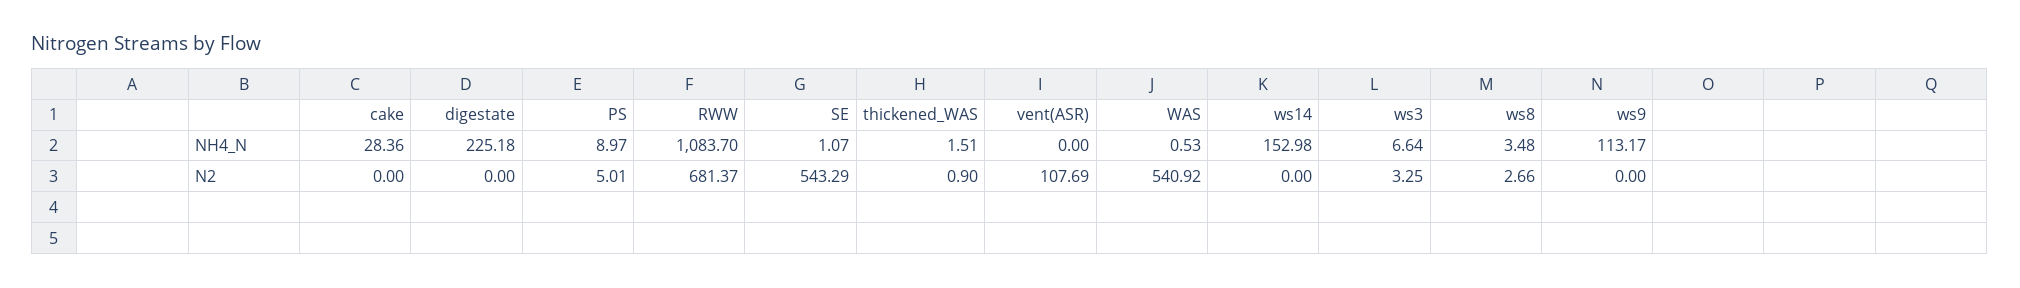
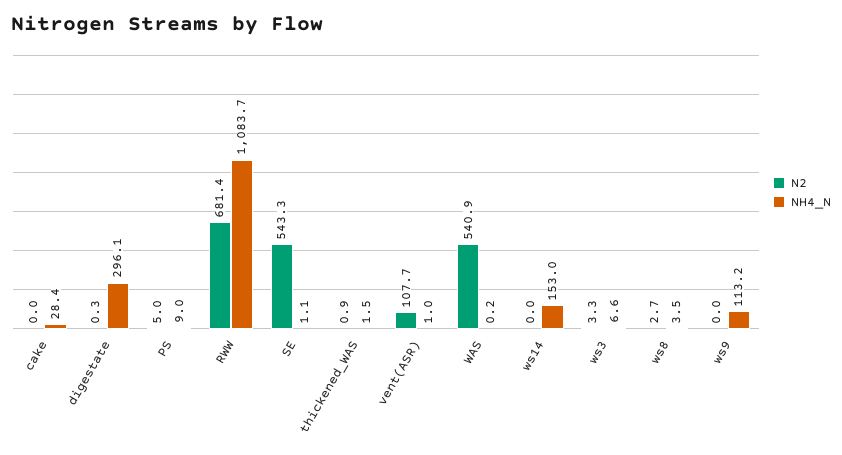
NH4_N, digestate: 225.18 -> 296.1
NH4_N, vent(ASR): 0 -> 1
NH4_N, WAS: 0.53 -> 0.2
N2, digestate: 0 -> 0.3

